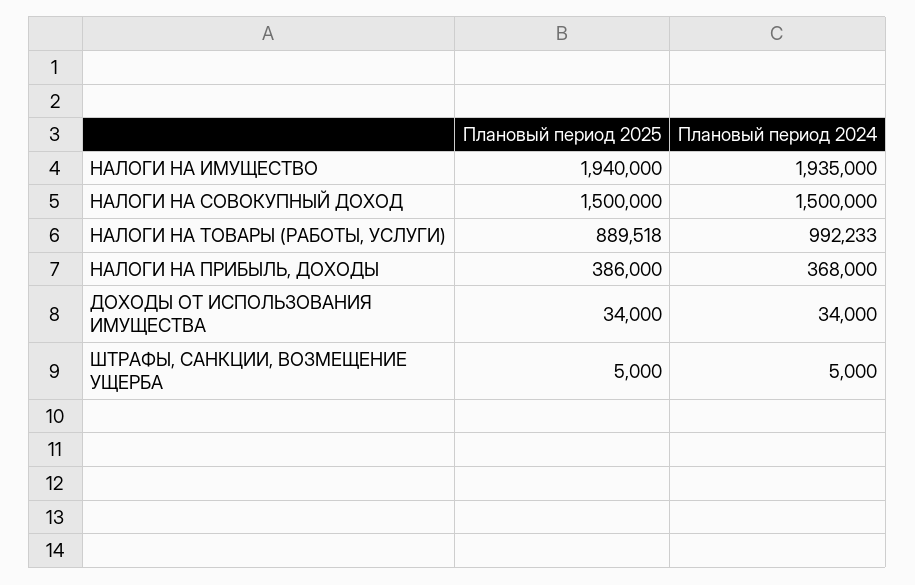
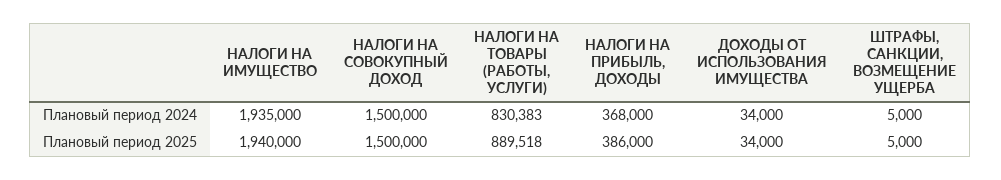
Плановый период 2024, НАЛОГИ НА ТОВАРЫ (РАБОТЫ, УСЛУГИ): 992233 -> 830383

